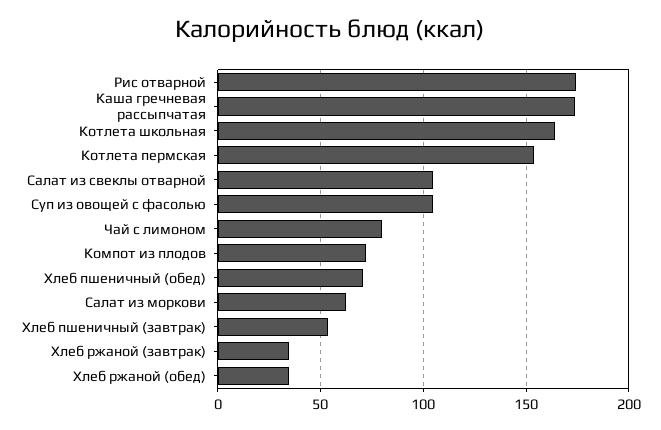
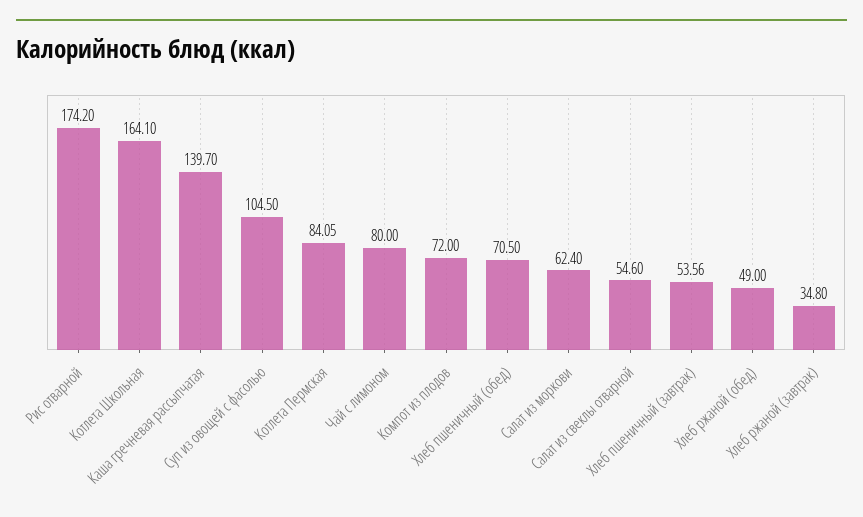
Каша гречневая рассыпчатая: 175 -> 139.7
Котлета пермская: 155 -> 84.05
Салат из свеклы отварной: 105 -> 54.6
Хлеб ржаной (обед): 35 -> 49

